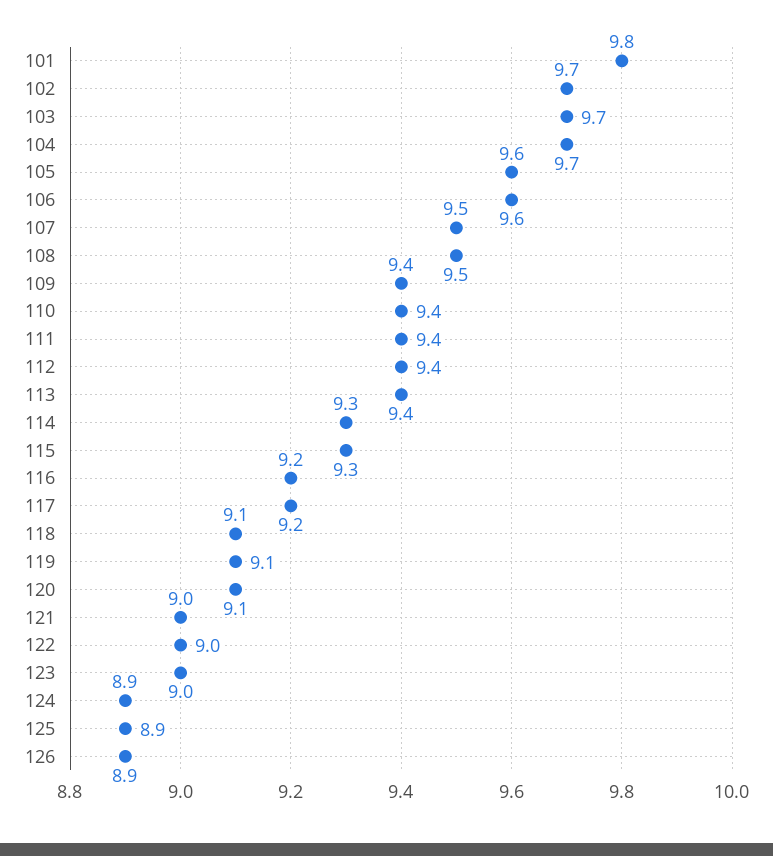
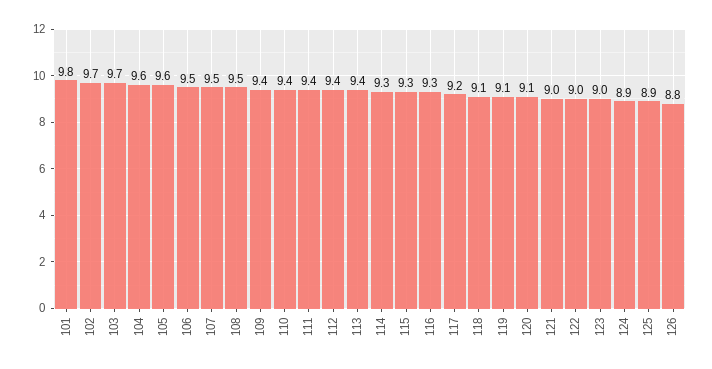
104: 9.7 -> 9.6
106: 9.6 -> 9.5
116: 9.2 -> 9.3
126: 8.9 -> 8.8

